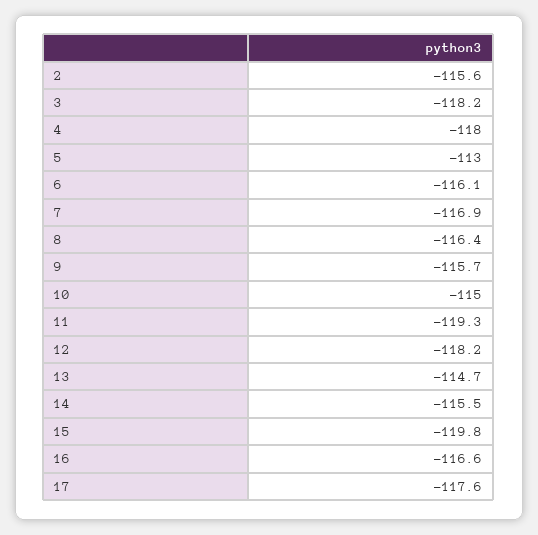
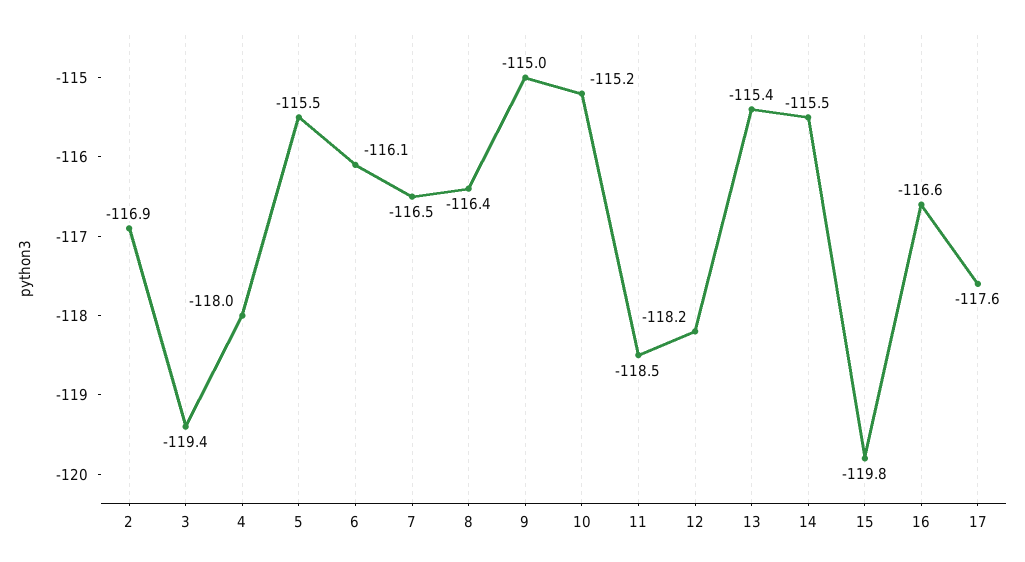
2: -115.6 -> -116.9
3: -118.2 -> -119.4
5: -113 -> -115.5
7: -116.9 -> -116.5
9: -115.7 -> -115
10: -115 -> -115.2
11: -119.3 -> -118.5
13: -114.7 -> -115.4

